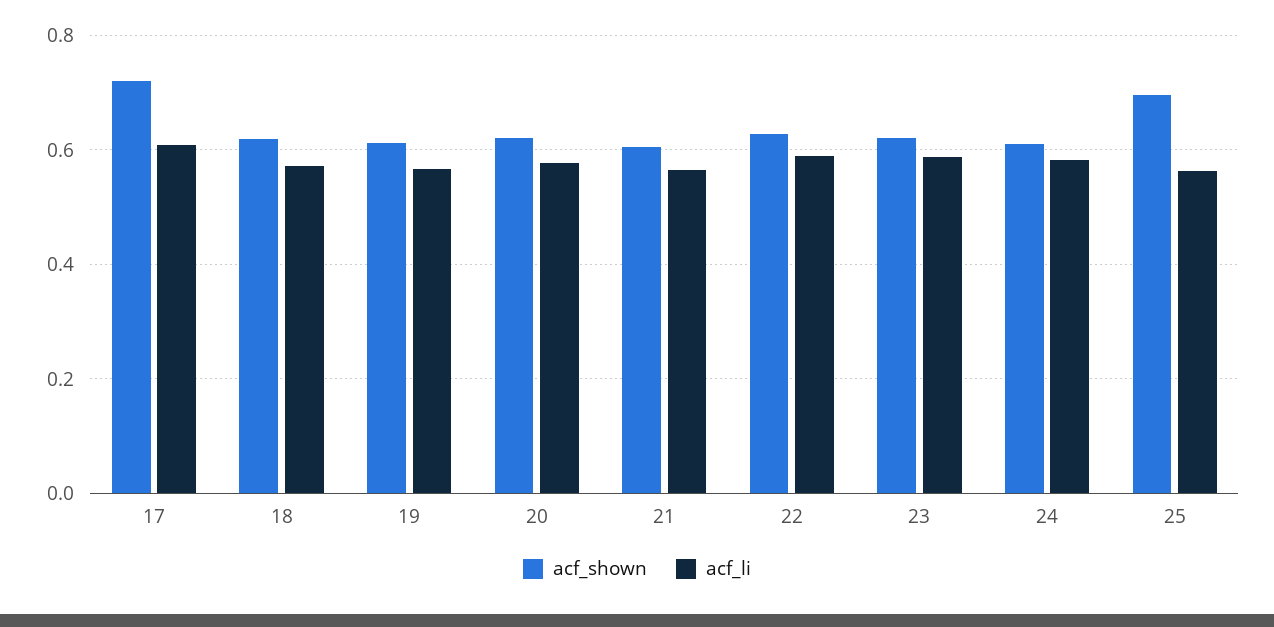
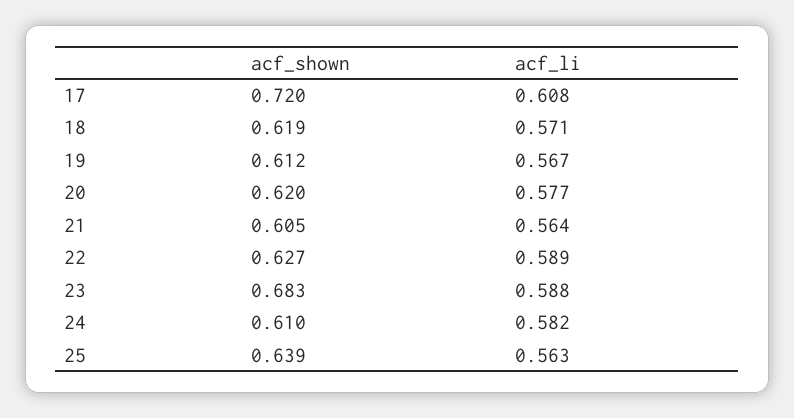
acf_shown, 23: 0.62 -> 0.683
acf_shown, 25: 0.7 -> 0.639

